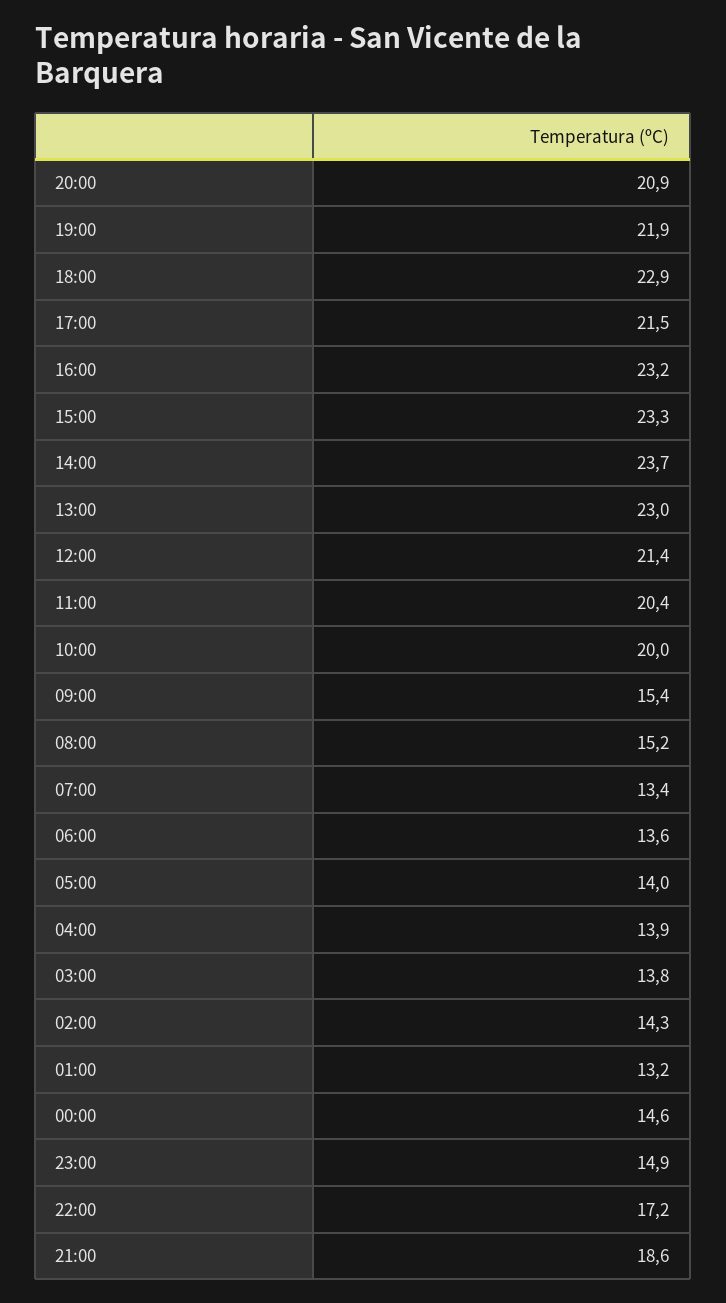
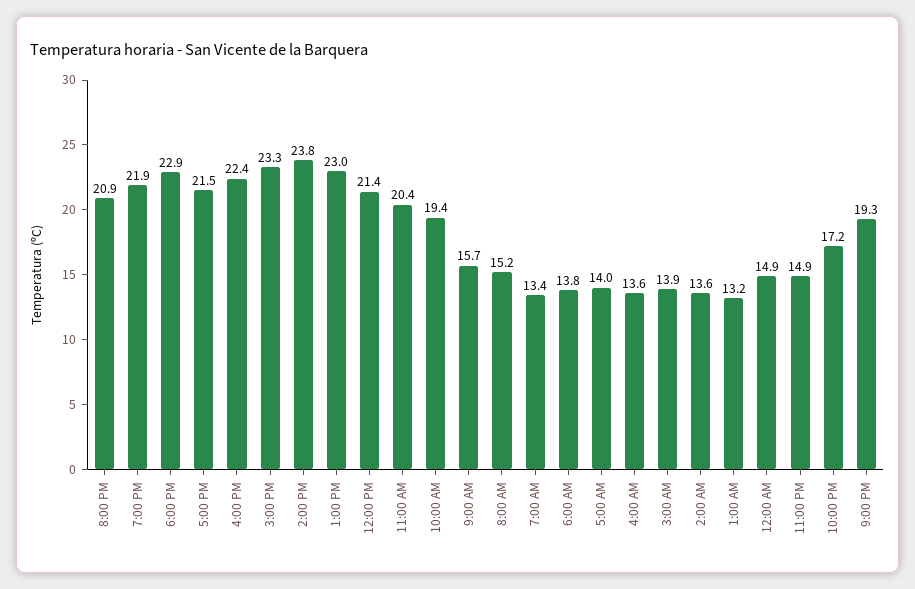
16:00: 23.2 -> 22.4
14:00: 23.7 -> 23.8
10:00: 20 -> 19.4
09:00: 15.4 -> 15.7
06:00: 13.6 -> 13.8
04:00: 13.9 -> 13.6
03:00: 13.8 -> 13.9
02:00: 14.3 -> 13.6
00:00: 14.6 -> 14.9
21:00: 18.6 -> 19.3

